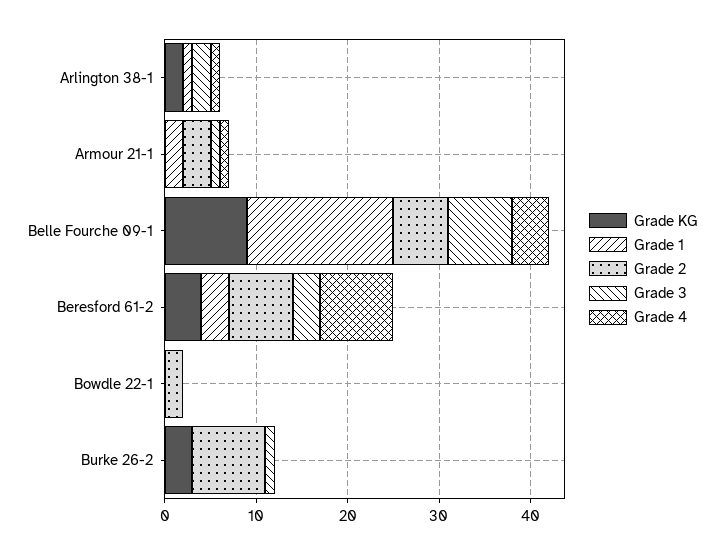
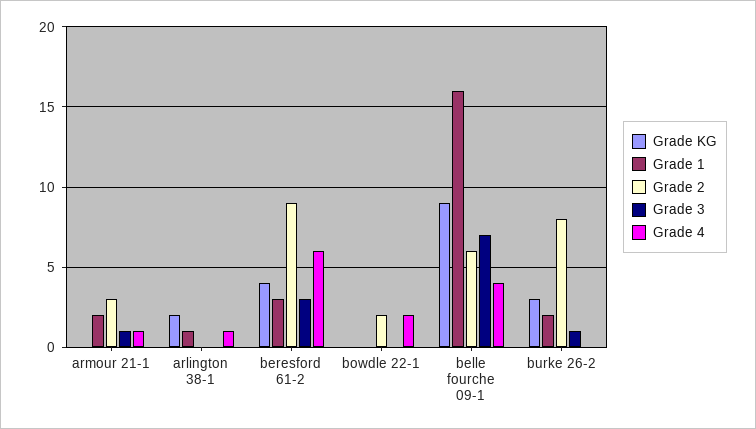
Grade 3, Arlington 38-1: 2 -> 0
Grade 2, Beresford 61-2: 7 -> 9
Grade 4, Beresford 61-2: 8 -> 6
Grade 4, Bowdle 22-1: 0 -> 2
Grade 1, Burke 26-2: 0 -> 2

